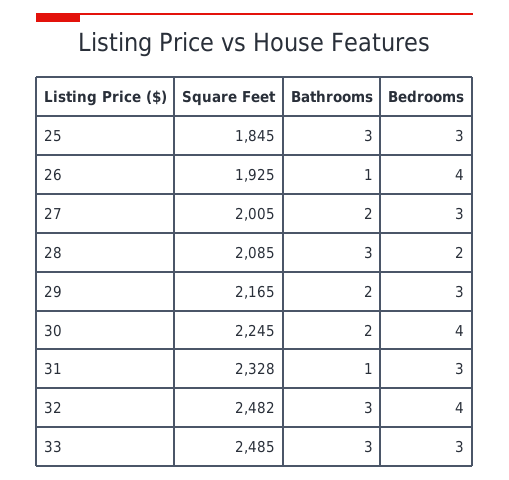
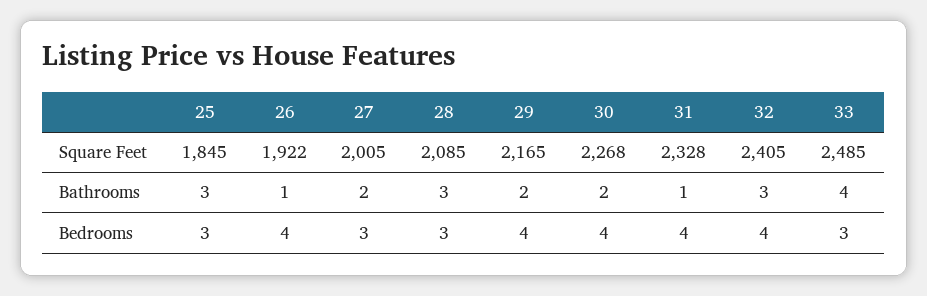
Square Feet, 26: 1925 -> 1922
Bedrooms, 28: 2 -> 3
Bedrooms, 29: 3 -> 4
Square Feet, 30: 2245 -> 2268
Bedrooms, 31: 3 -> 4
Square Feet, 32: 2482 -> 2405
Bathrooms, 33: 3 -> 4

